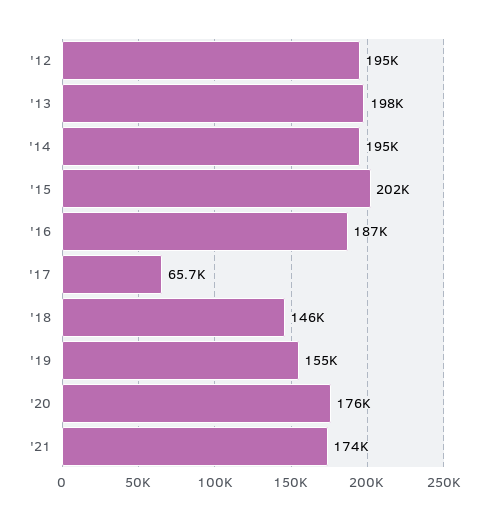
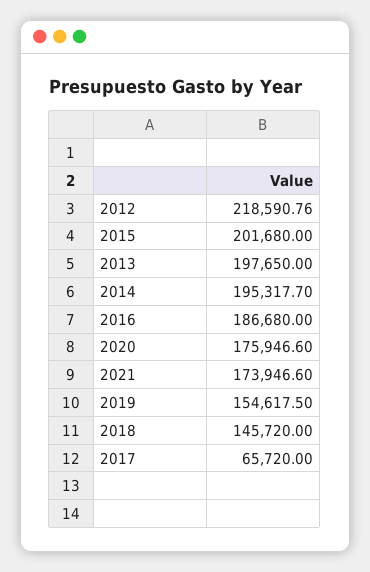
'12: 195000 -> 218590.76

